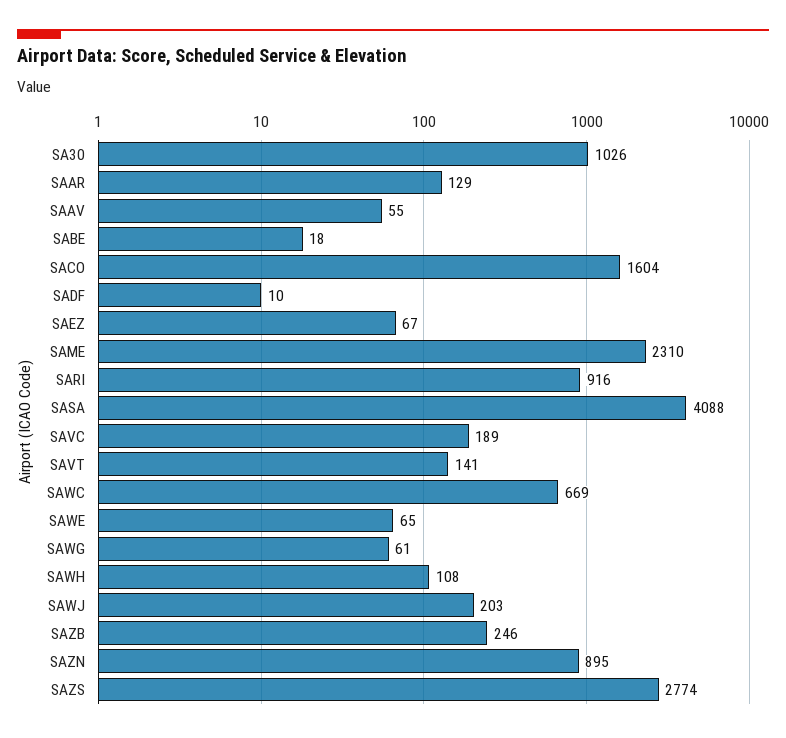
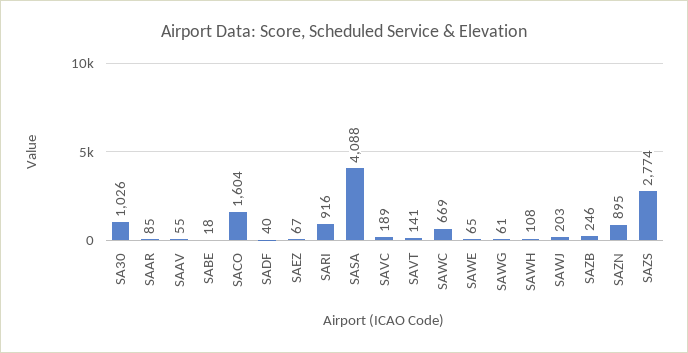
SAAR: 129 -> 85
SADF: 10 -> 40
SAME: 2310 -> none

